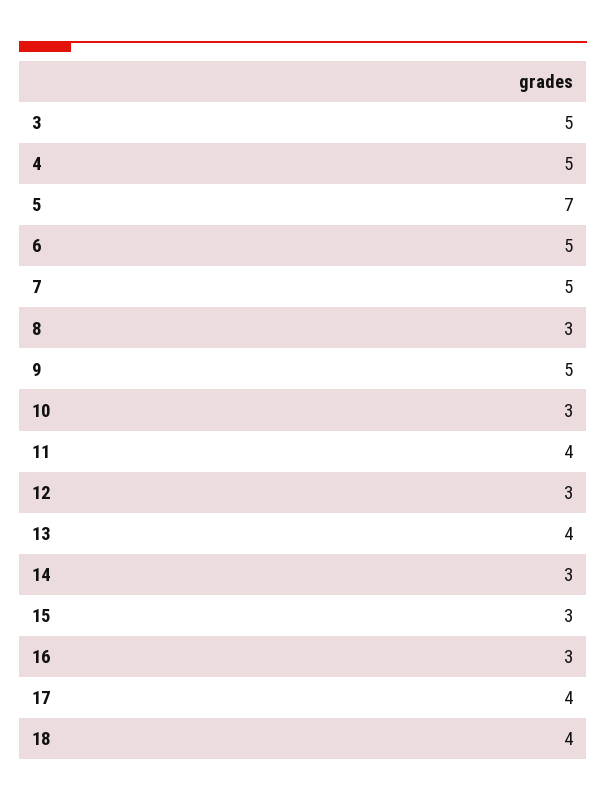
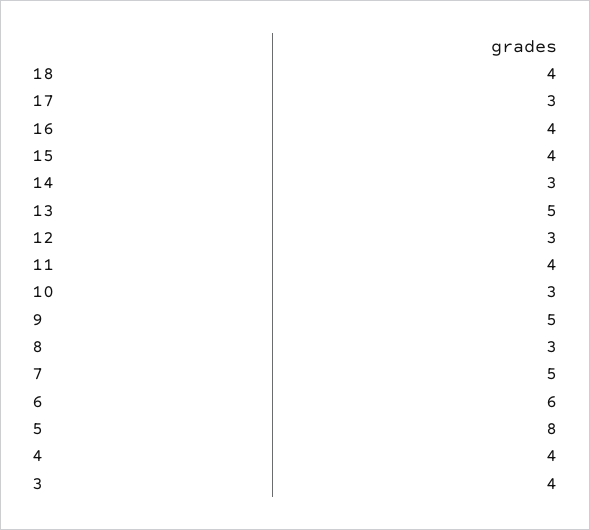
3: 5 -> 4
4: 5 -> 4
5: 7 -> 8
6: 5 -> 6
13: 4 -> 5
15: 3 -> 4
16: 3 -> 4
17: 4 -> 3

